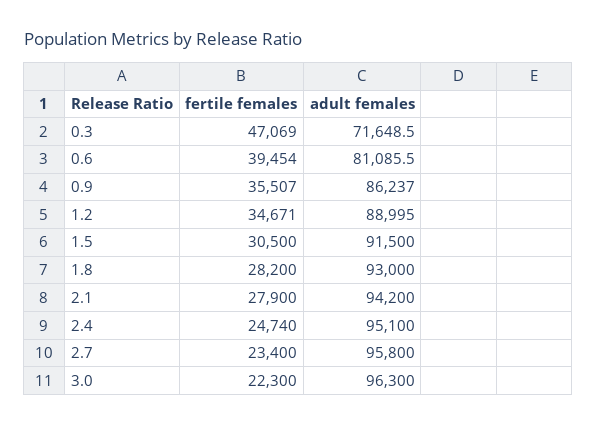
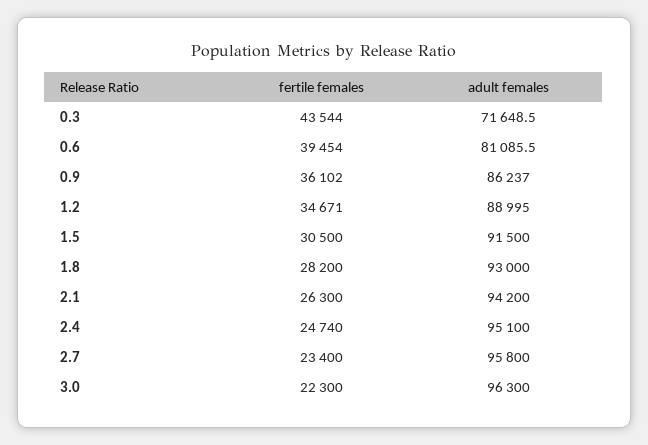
fertile females, 0.3: 47069 -> 43544
fertile females, 0.9: 35507 -> 36102
fertile females, 2.1: 27900 -> 26300

